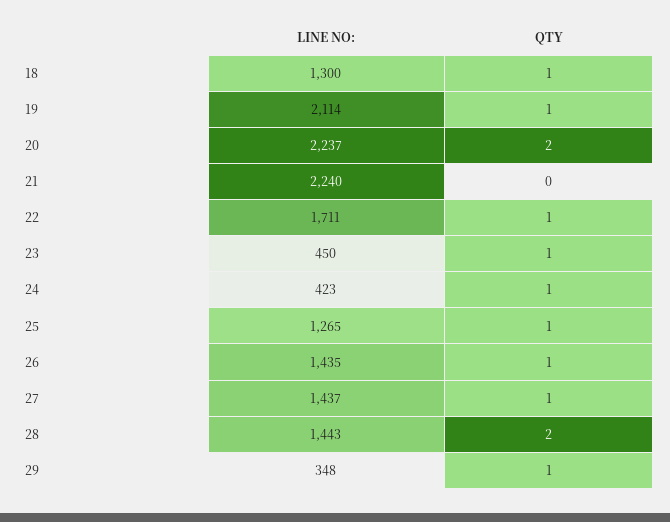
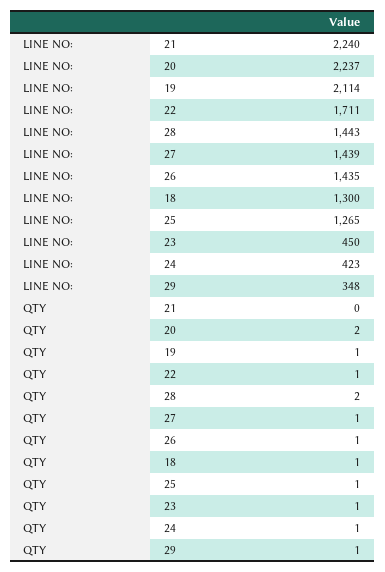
LINE NO:, 27: 1437 -> 1439

